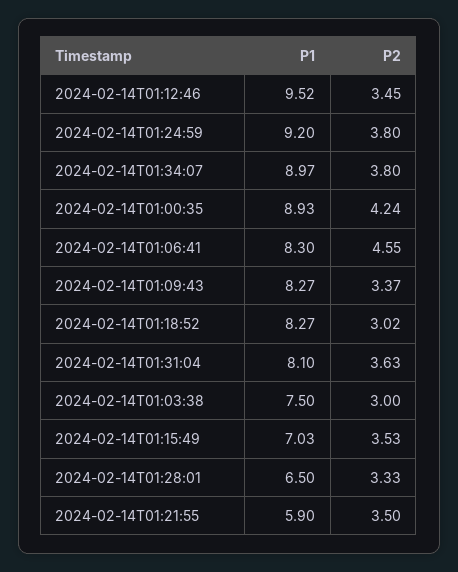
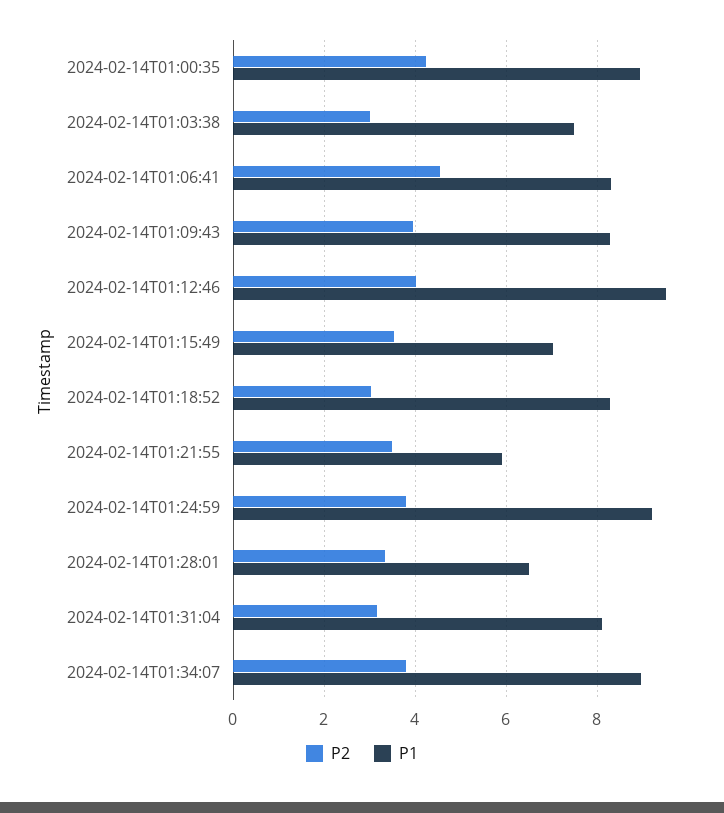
P2, 2024-02-14T01:12:46: 3.45 -> 4
P2, 2024-02-14T01:09:43: 3.37 -> 4
P2, 2024-02-14T01:31:04: 3.63 -> 3.2

